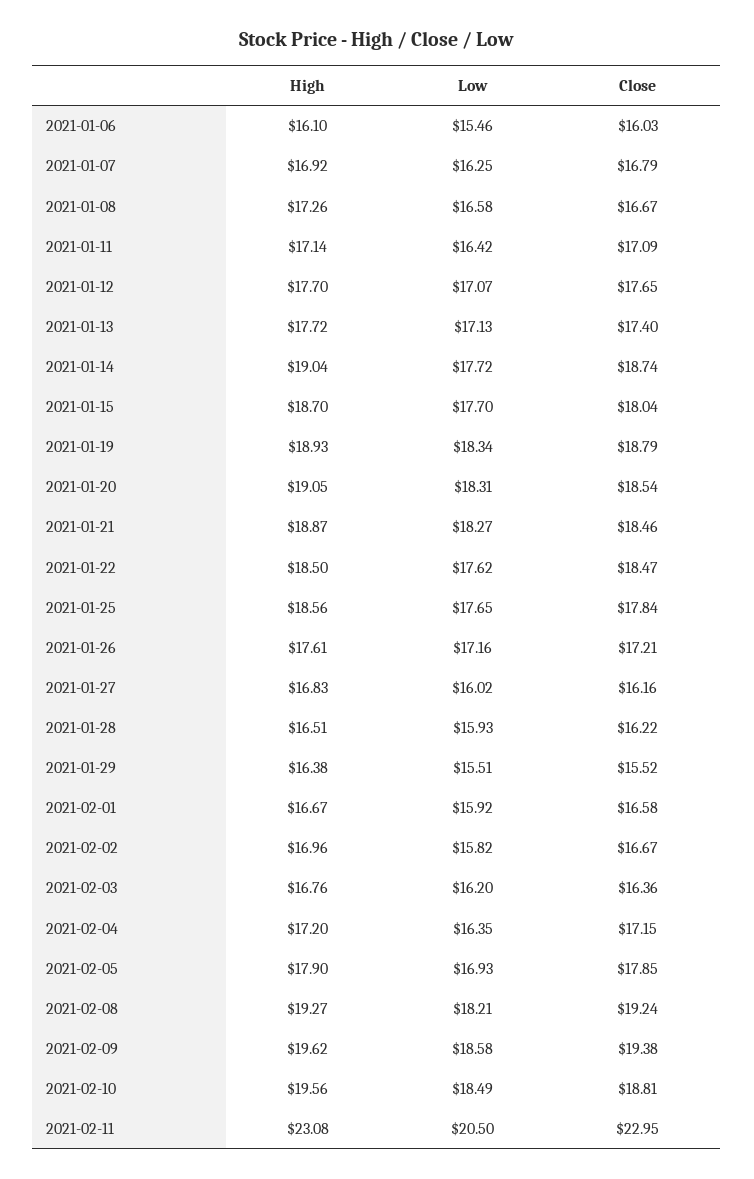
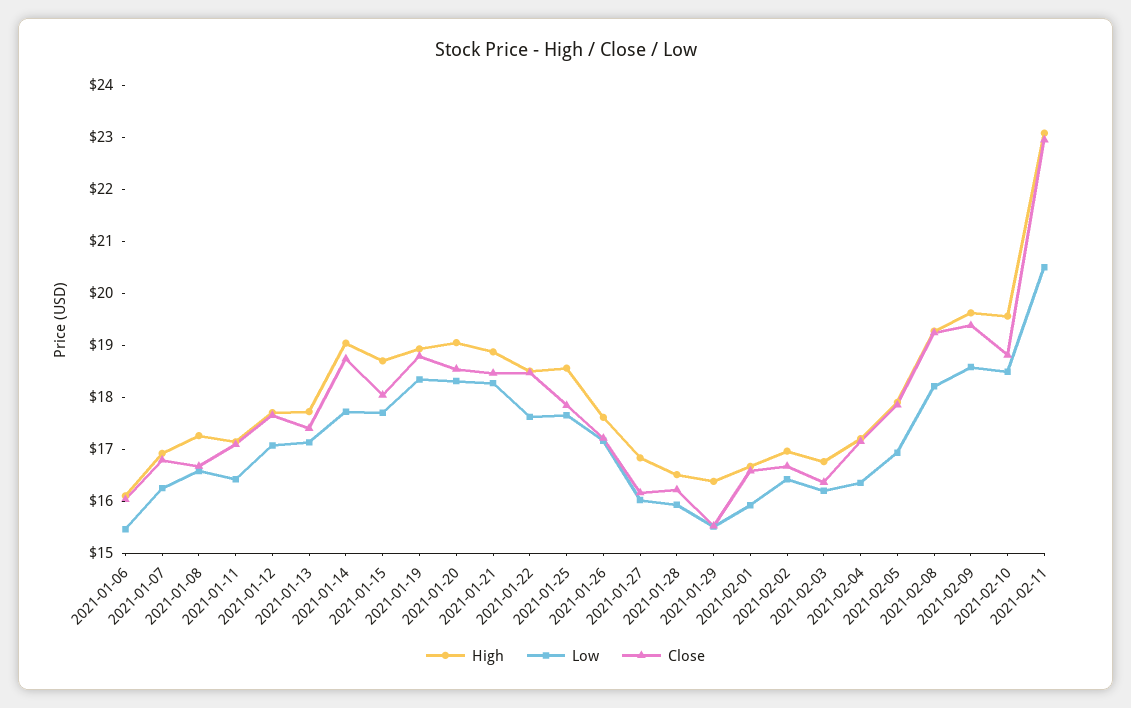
Low, 2021-02-02: 15.82 -> 16.4

